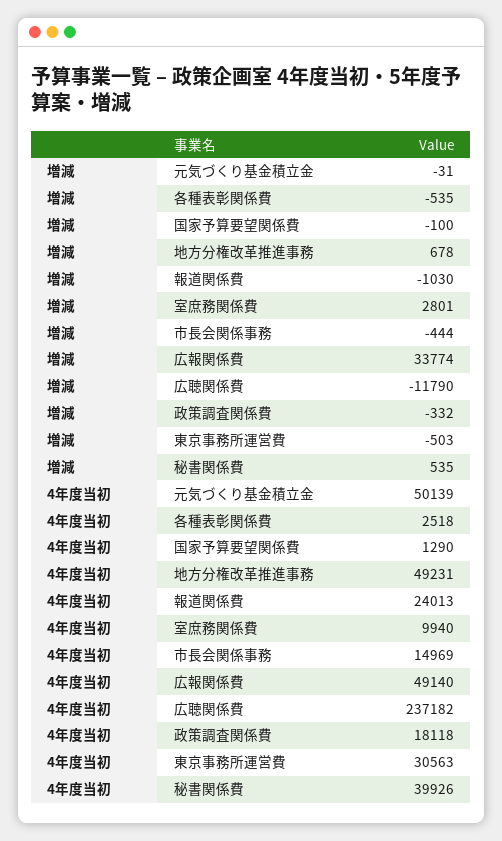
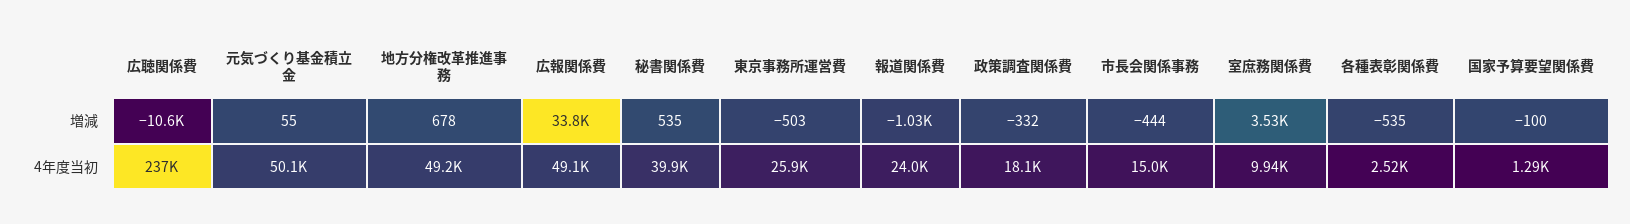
増減, 元気づくり基金積立金: -31 -> 55
増減, 室庶務関係費: 2801 -> 3530
増減, 広聴関係費: -11790 -> -10600
4年度当初, 東京事務所運営費: 30563 -> 25900

